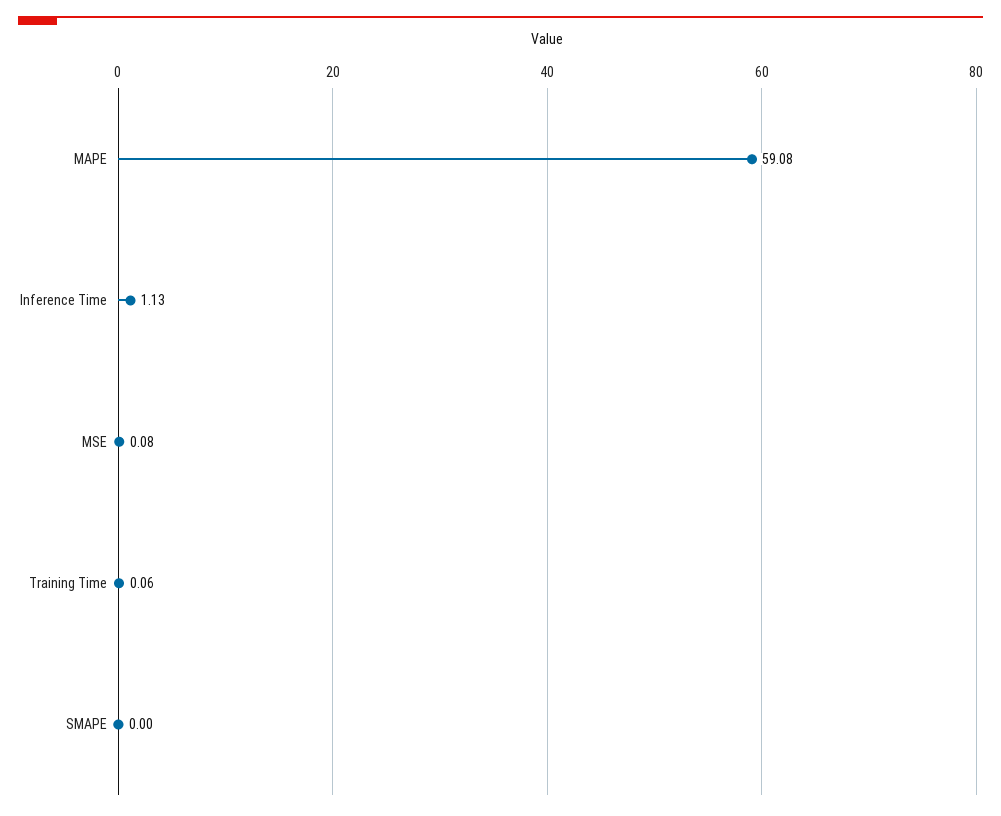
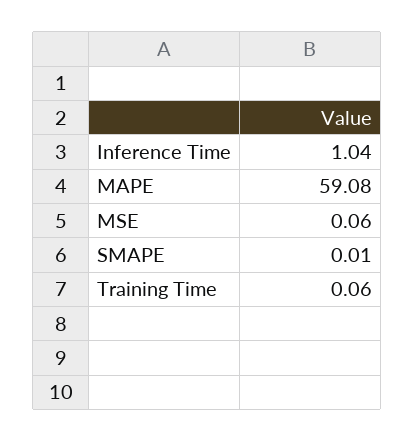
Inference Time: 1.13 -> 1.04
MSE: 0.08 -> 0.06
SMAPE: 0 -> 0.01

